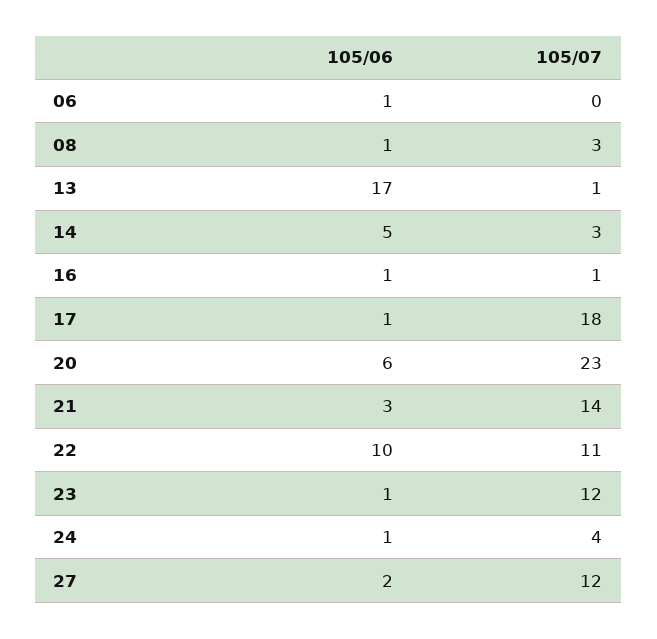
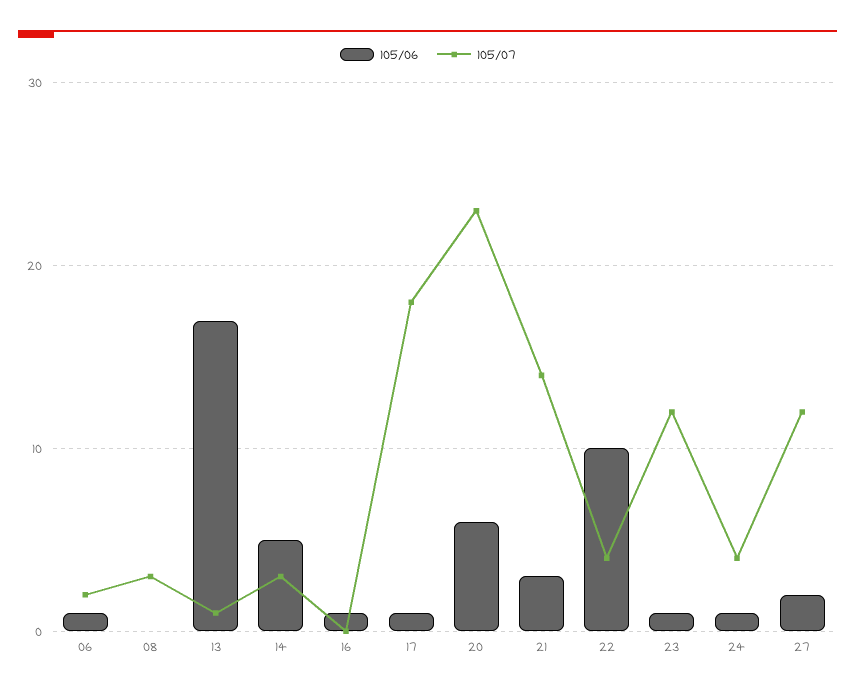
105/07, 06: 0 -> 2
105/06, 08: 1 -> 0
105/07, 16: 1 -> 0
105/07, 22: 11 -> 4

